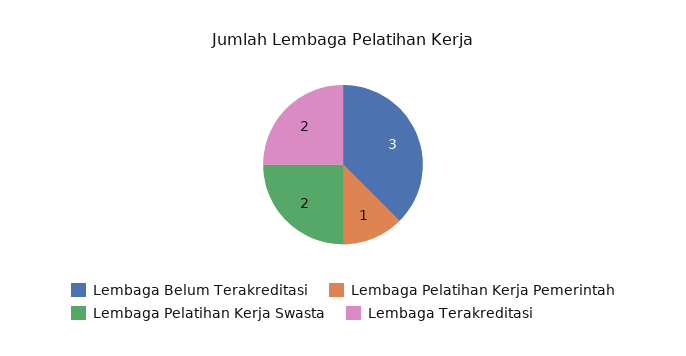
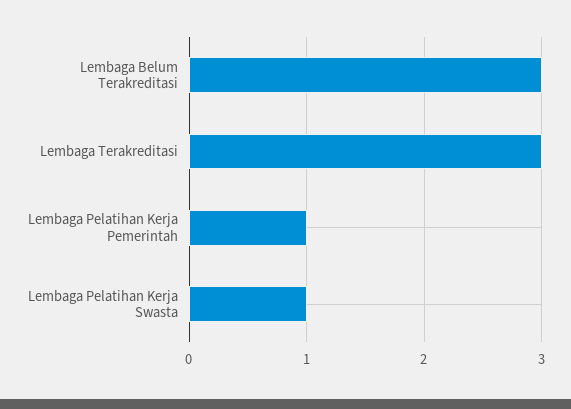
Lembaga Pelatihan Kerja Swasta: 2 -> 1
Lembaga Terakreditasi: 2 -> 3

